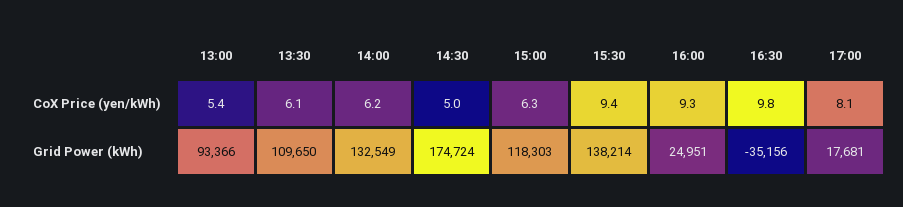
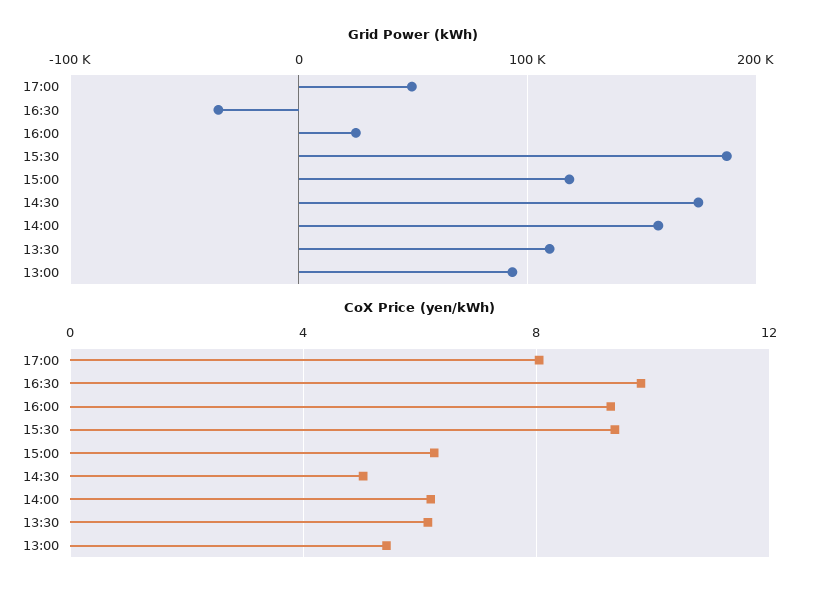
Grid Power (kWh), 14:00: 132549 -> 160000
Grid Power (kWh), 15:30: 138214 -> 190000
Grid Power (kWh), 17:00: 17681 -> 50000

